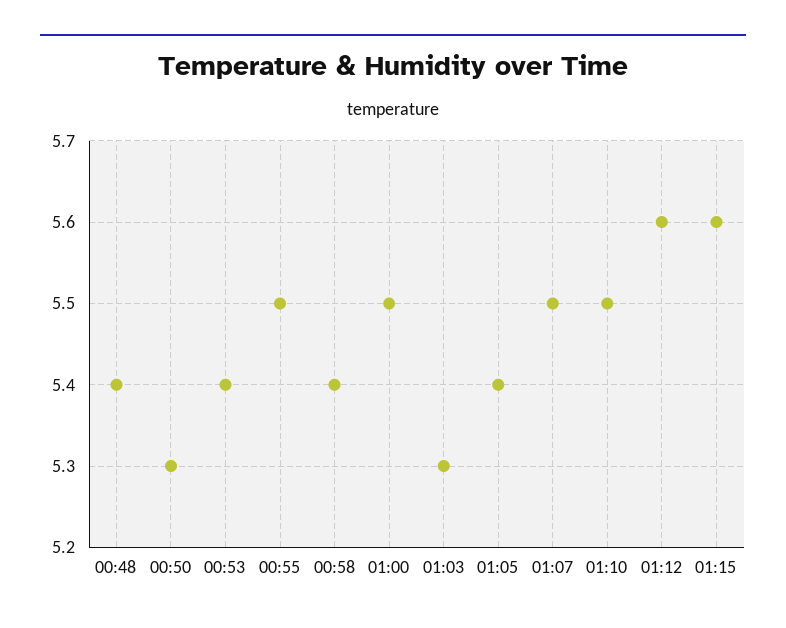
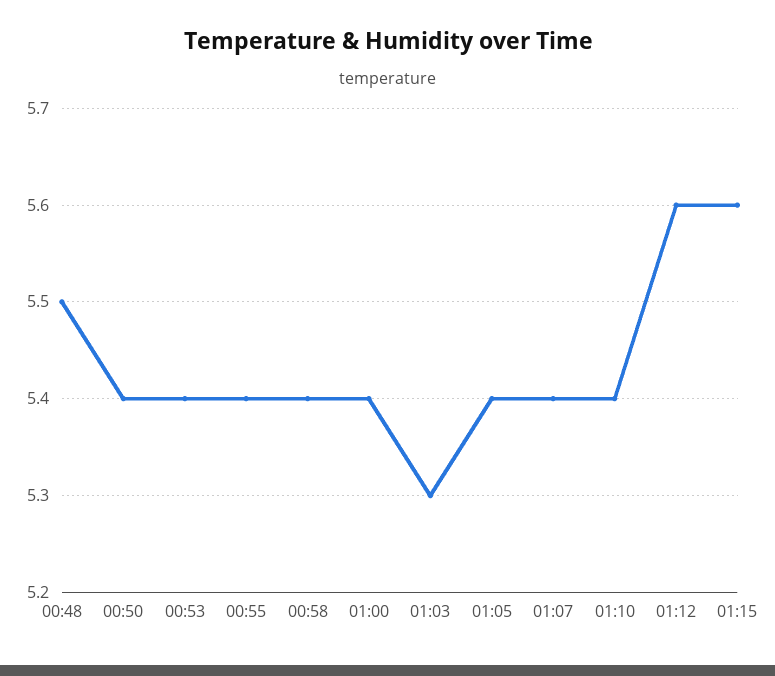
00:48: 5.4 -> 5.5
00:50: 5.3 -> 5.4
00:55: 5.5 -> 5.4
01:00: 5.5 -> 5.4
01:07: 5.5 -> 5.4
01:10: 5.5 -> 5.4

